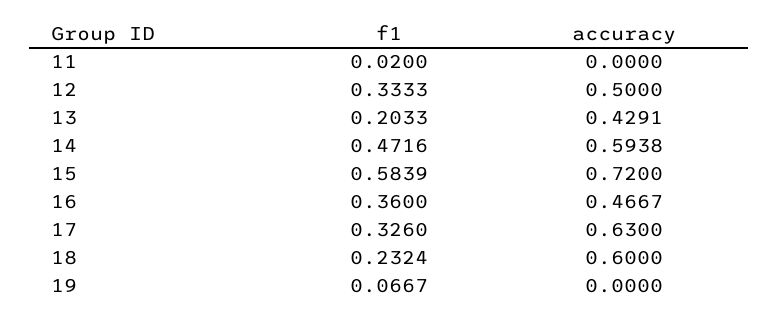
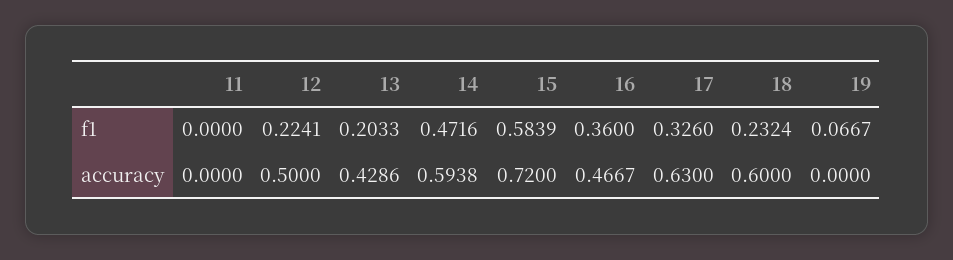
f1, 11: 0.02 -> 0
f1, 12: 0.3333 -> 0.2241
accuracy, 13: 0.4291 -> 0.4286

